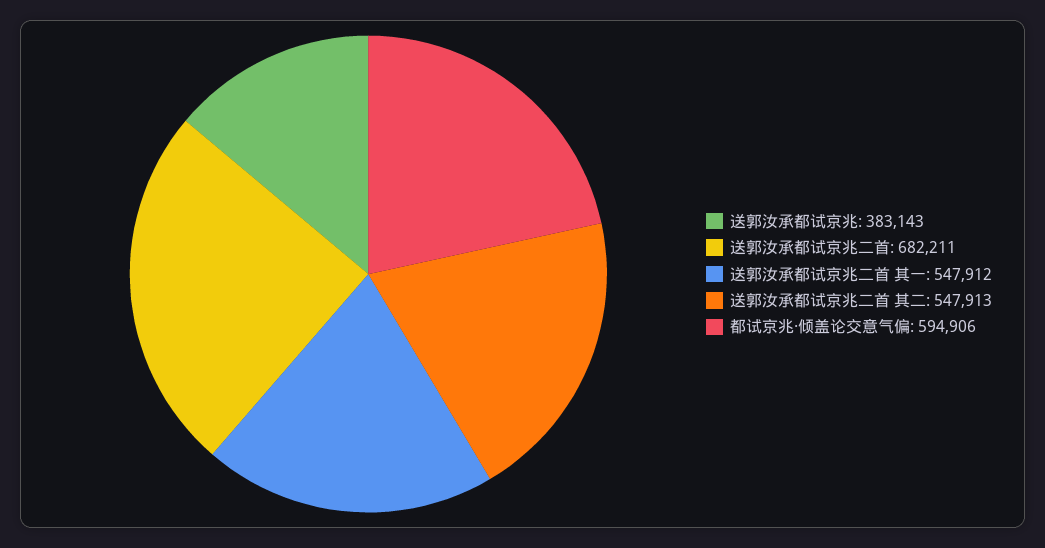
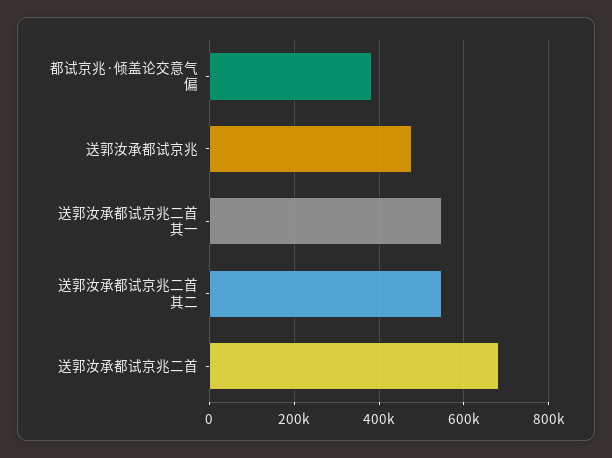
送郭汝承都试京兆: 383143 -> 480000
都试京兆·倾盖论交意气偏: 594906 -> 380000

